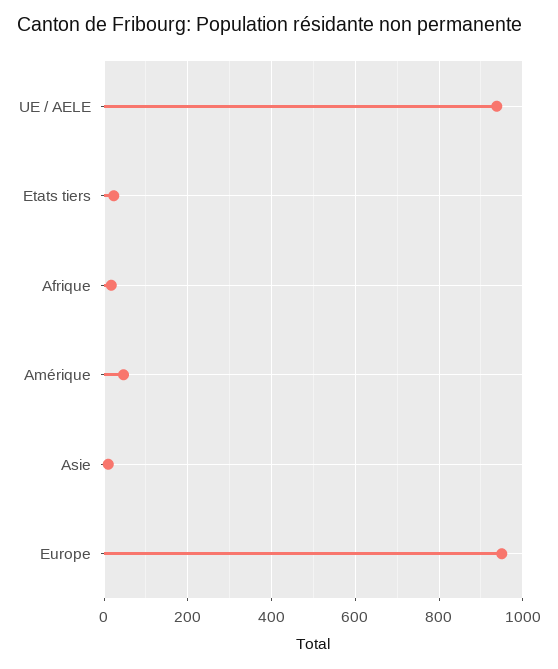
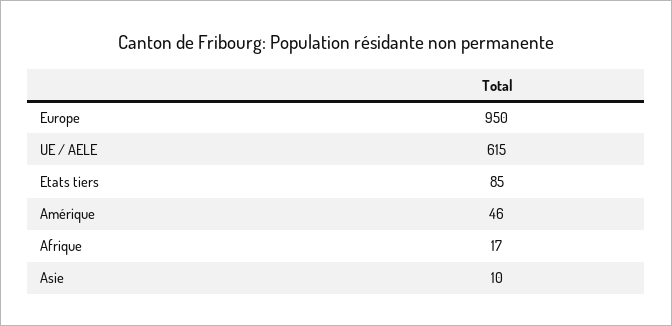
UE / AELE: 940 -> 615
Etats tiers: 20 -> 85

